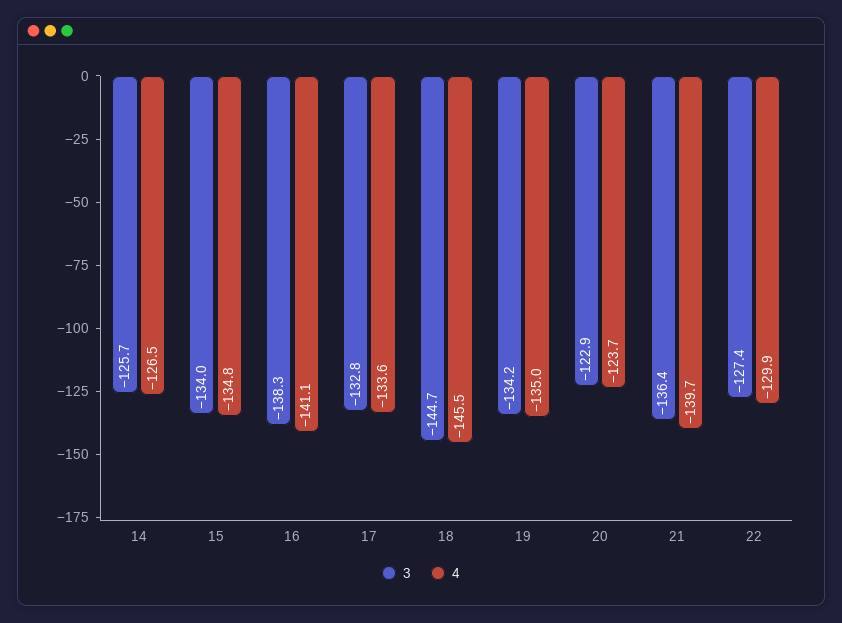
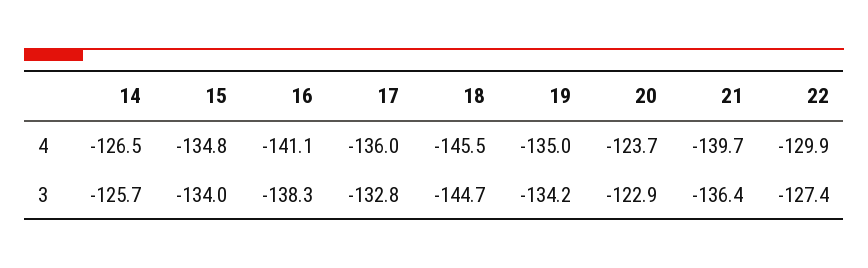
4, 17: -133.6 -> -136

